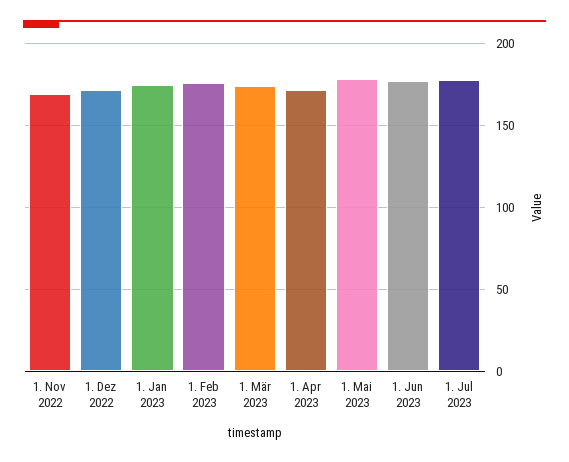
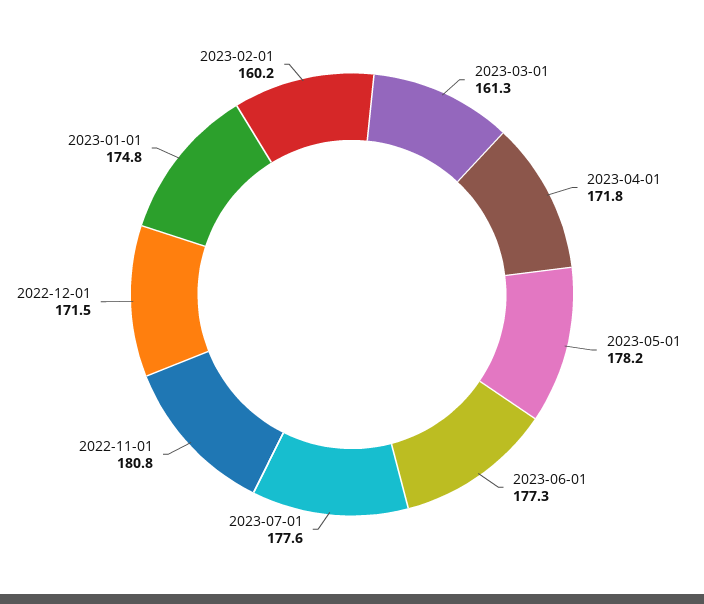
1. Nov 2022: 170 -> 180.8
1. Feb 2023: 175 -> 160.2
1. Mär 2023: 175 -> 161.3

